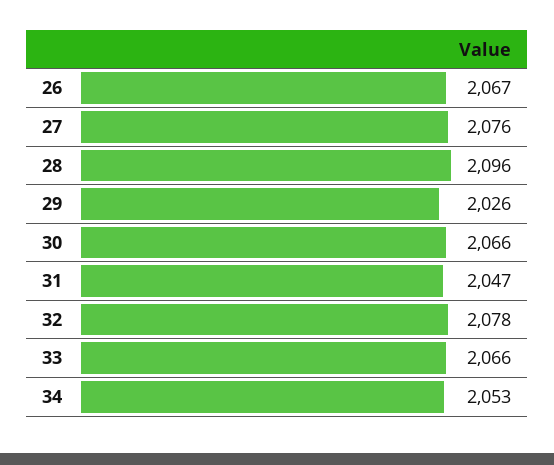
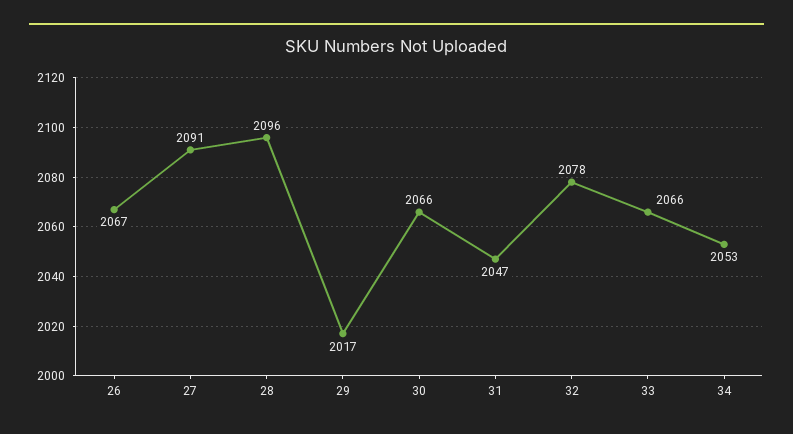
27: 2076 -> 2091
29: 2026 -> 2017

